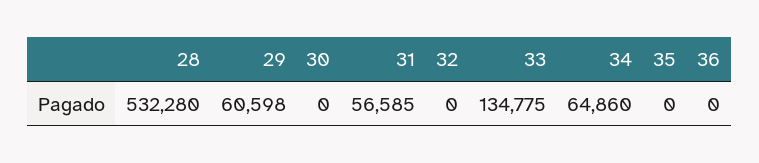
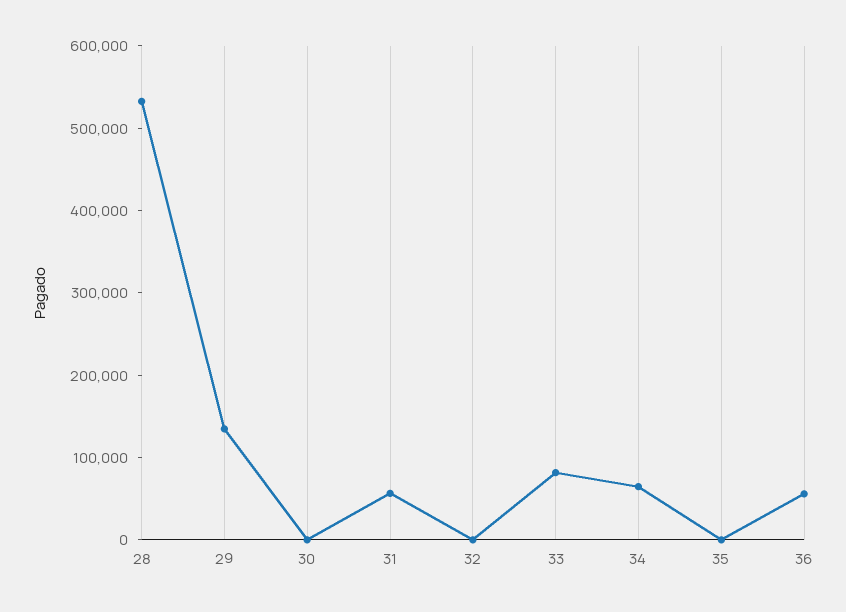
29: 60598 -> 140000
33: 134775 -> 80000
36: 0 -> 60000

